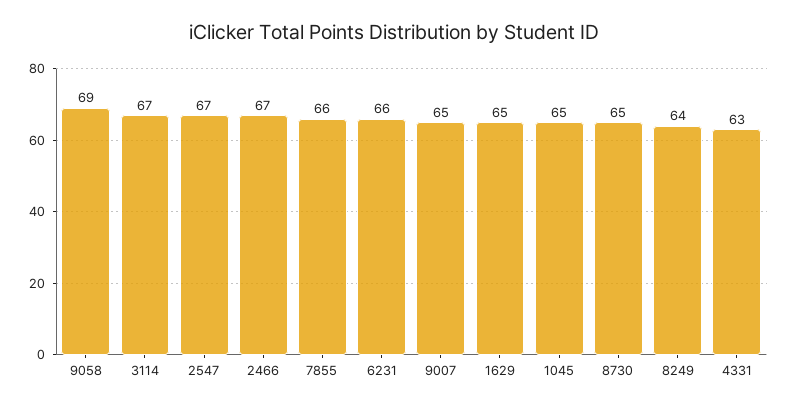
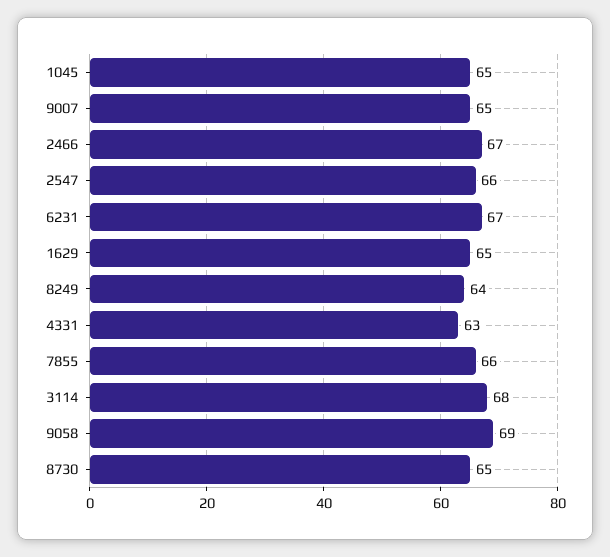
3114: 67 -> 68
2547: 67 -> 66
6231: 66 -> 67

